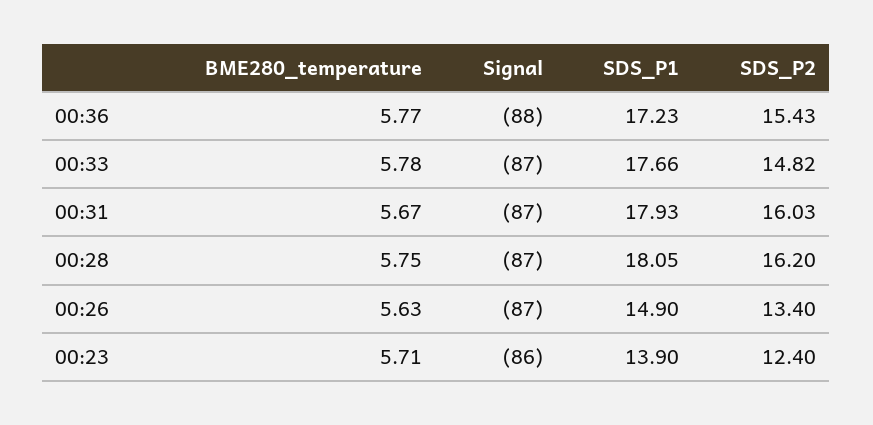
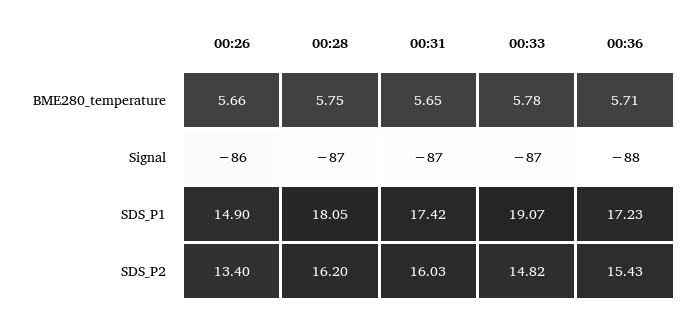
BME280_temperature, 00:36: 5.77 -> 5.71
SDS_P1, 00:33: 17.66 -> 19.07
BME280_temperature, 00:31: 5.67 -> 5.65
SDS_P1, 00:31: 17.93 -> 17.42
BME280_temperature, 00:26: 5.63 -> 5.66
Signal, 00:26: -87 -> -86
BME280_temperature, 00:23: 5.71 -> none
Signal, 00:23: -86 -> none
SDS_P1, 00:23: 13.9 -> none
SDS_P2, 00:23: 12.4 -> none

